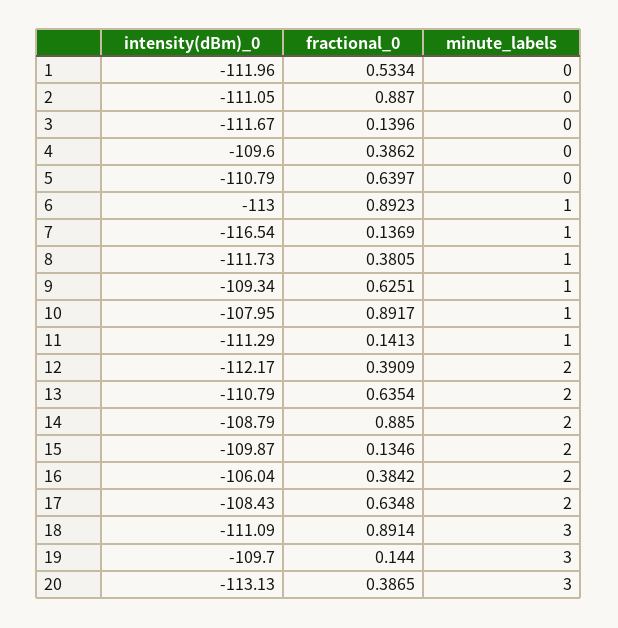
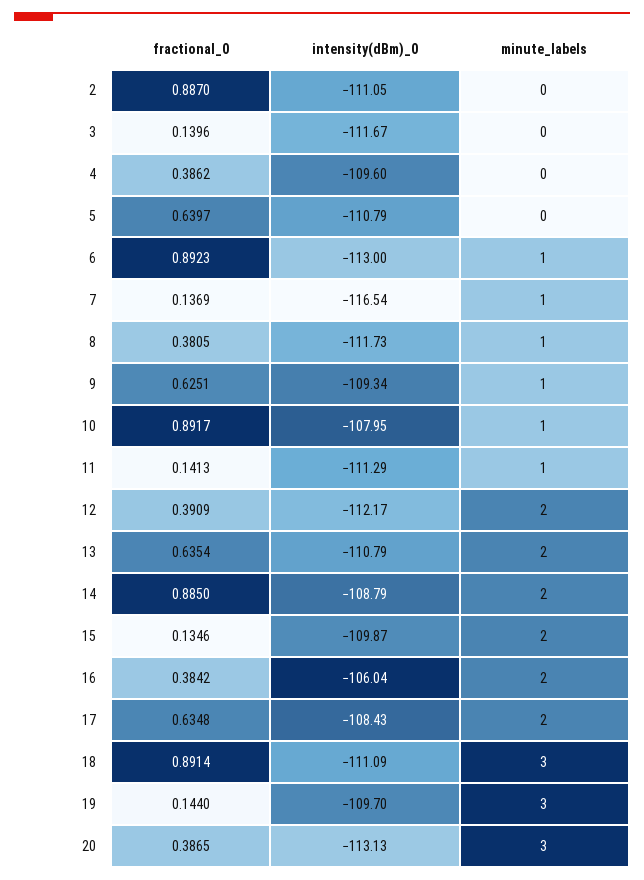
intensity(dBm)_0, 1: -111.96 -> none
fractional_0, 1: 0.5334 -> none
minute_labels, 1: 0 -> none

